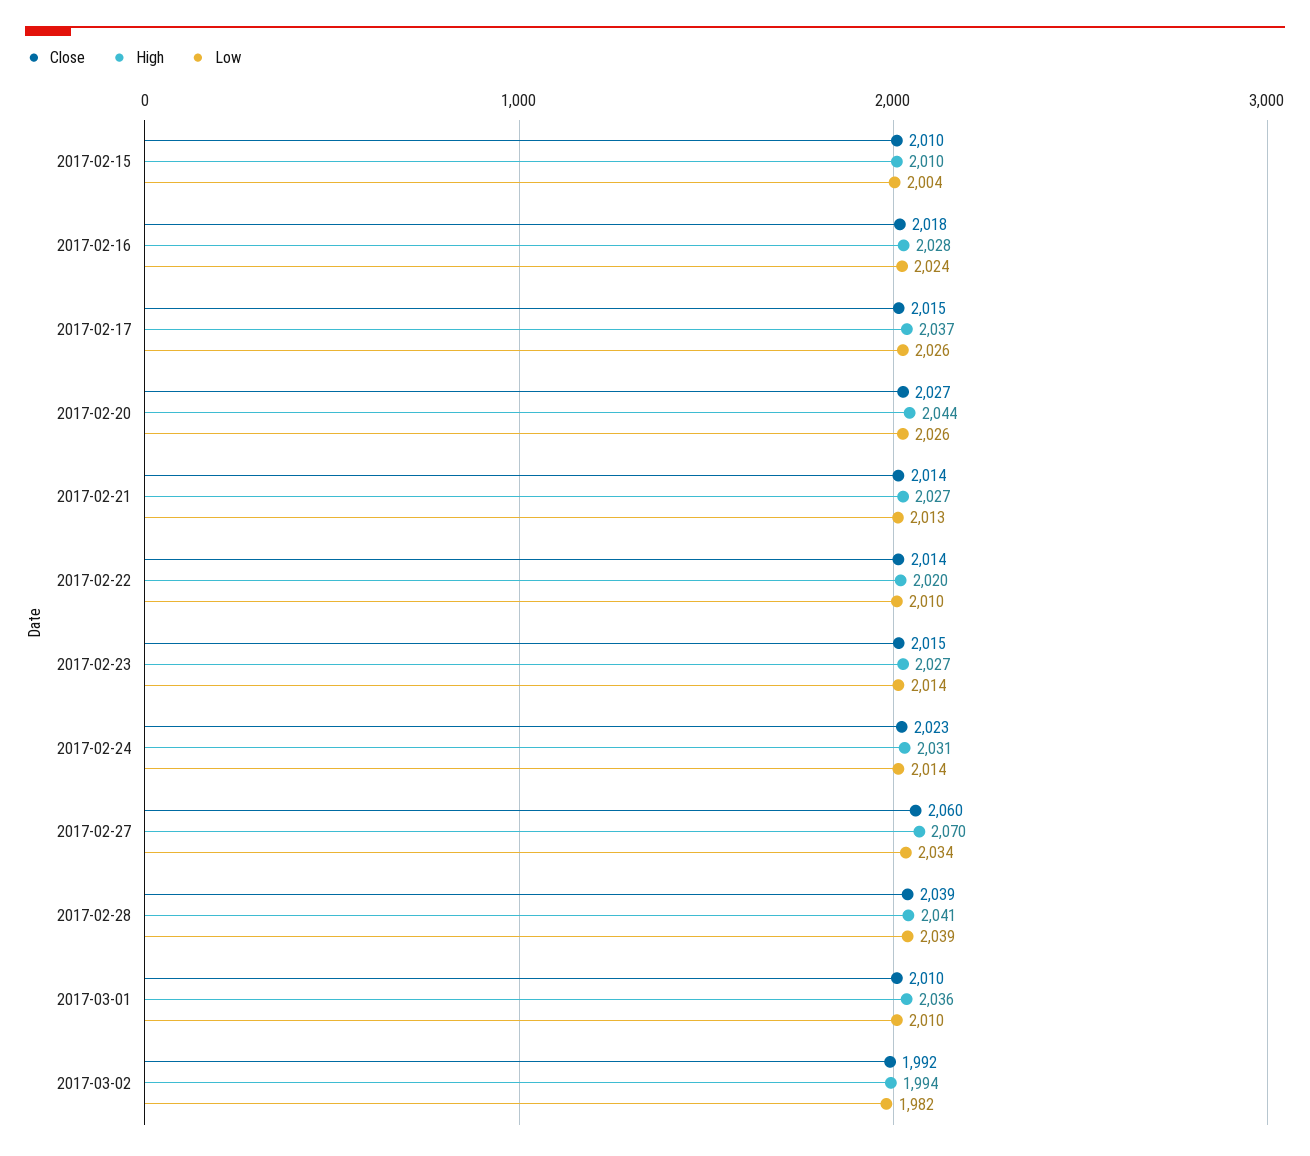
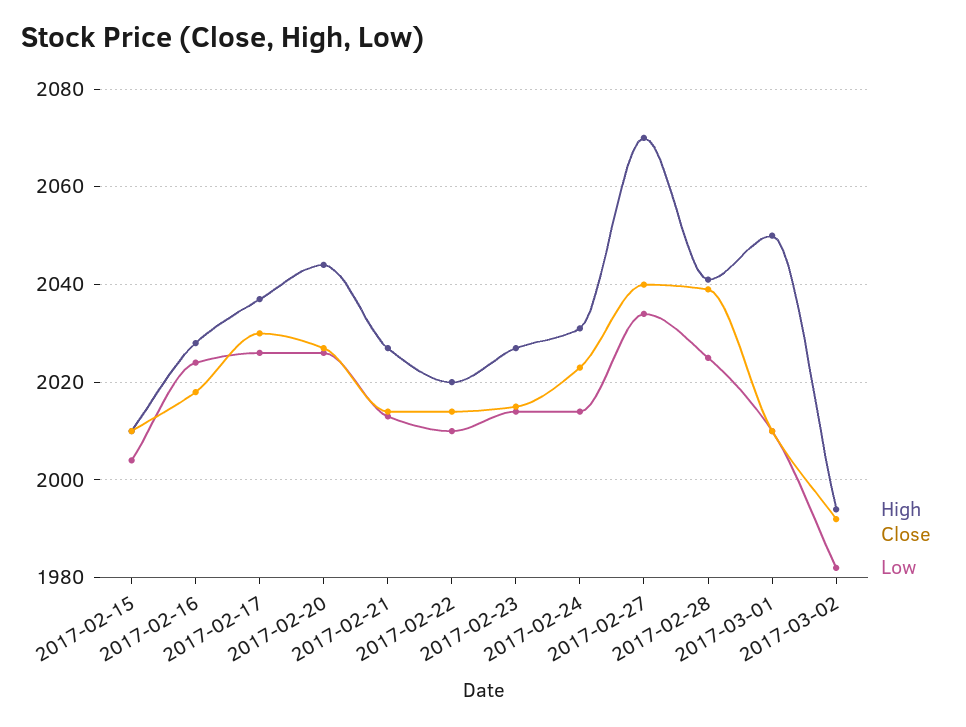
Close, 2017-02-17: 2015 -> 2030
Close, 2017-02-27: 2060 -> 2040
Low, 2017-02-28: 2039 -> 2025
High, 2017-03-01: 2036 -> 2050

